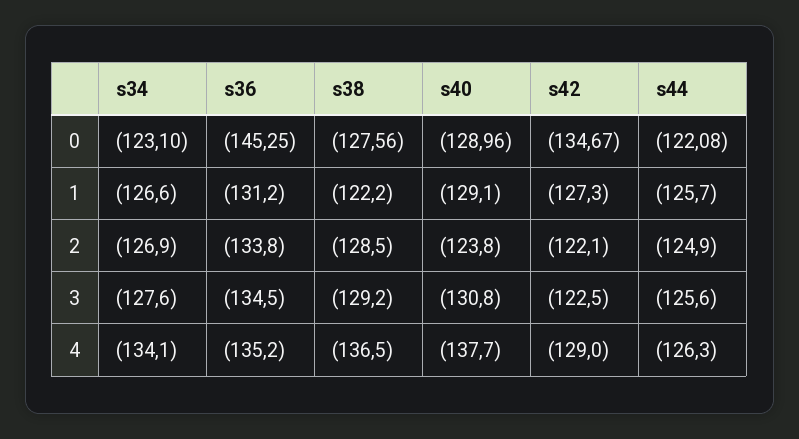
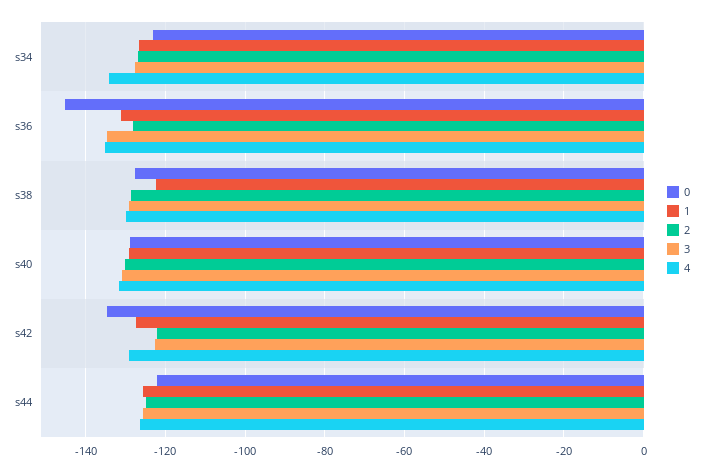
2, s36: -133.8 -> -128
2, s40: -123.8 -> -130
4, s38: -136.5 -> -130
4, s40: -137.7 -> -132

